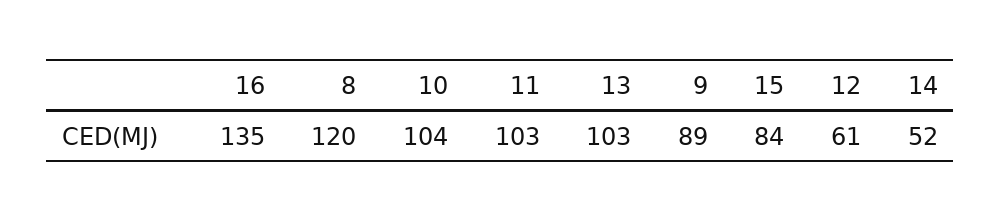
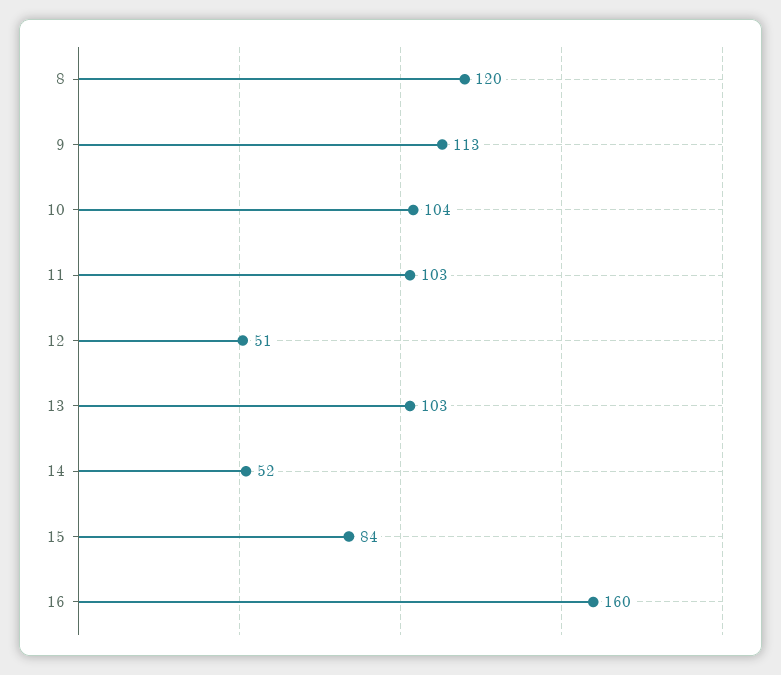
16: 135 -> 160
9: 89 -> 113
12: 61 -> 51

